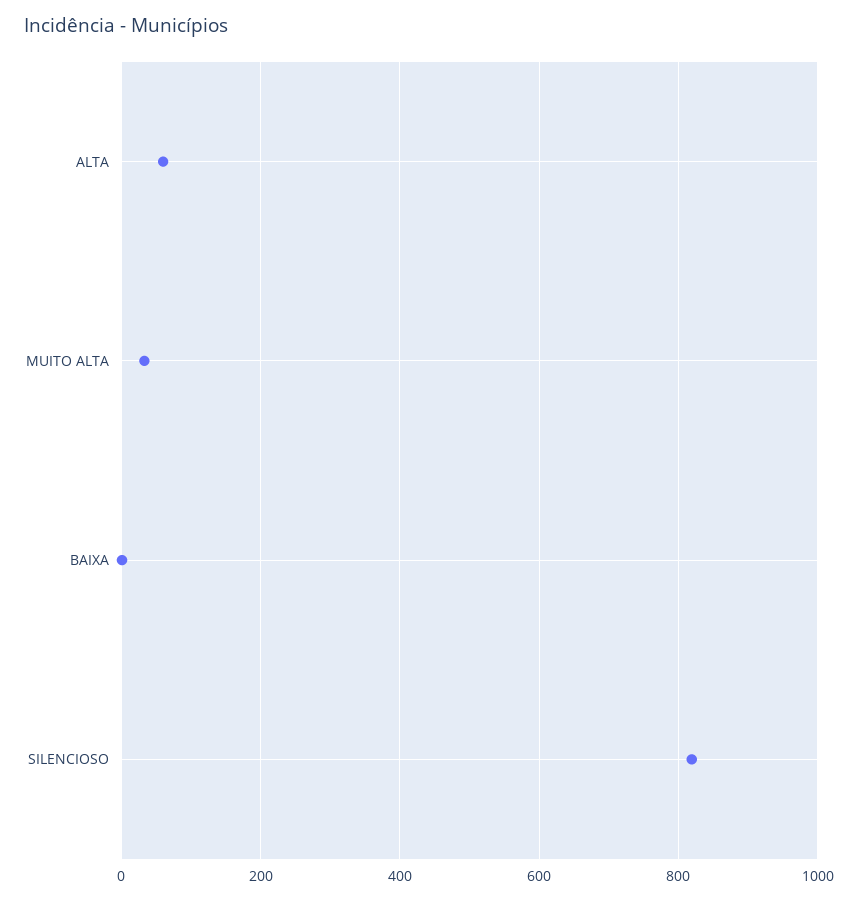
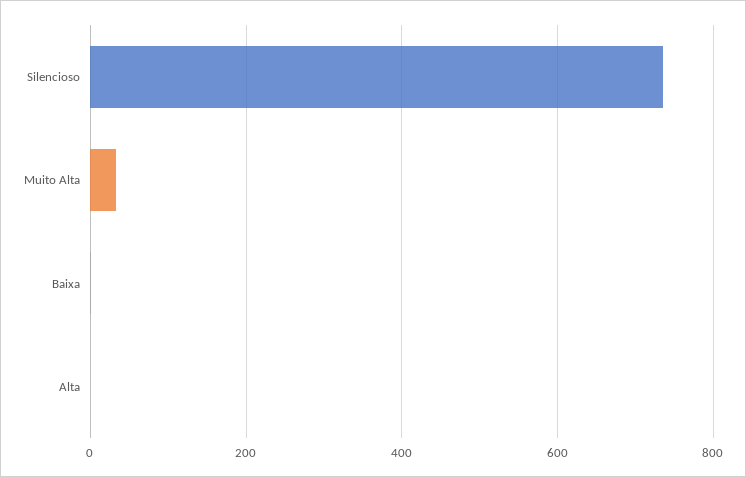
ALTA: 60 -> 0
SILENCIOSO: 820 -> 740

